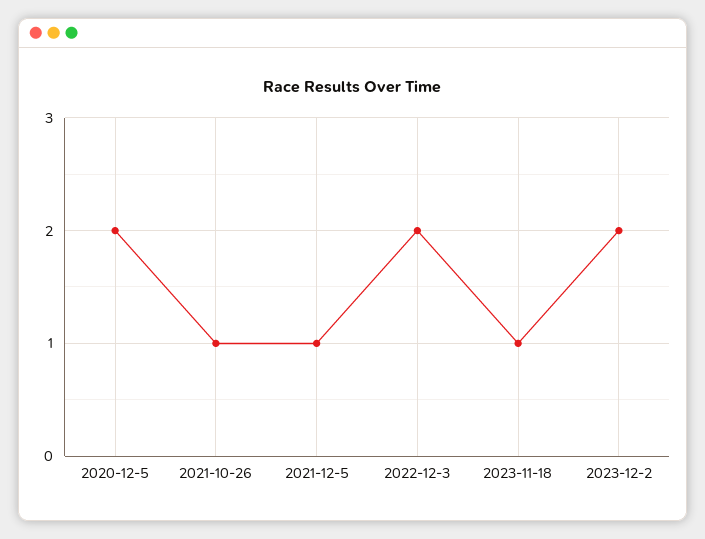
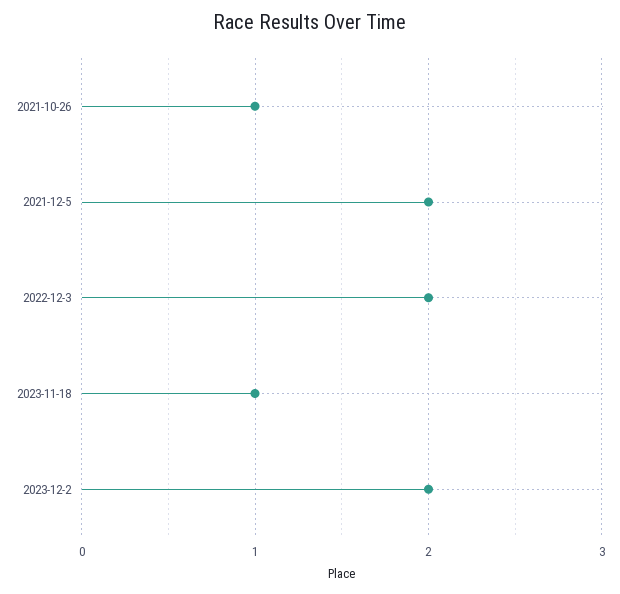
2020-12-5: 2 -> none
2021-12-5: 1 -> 2

